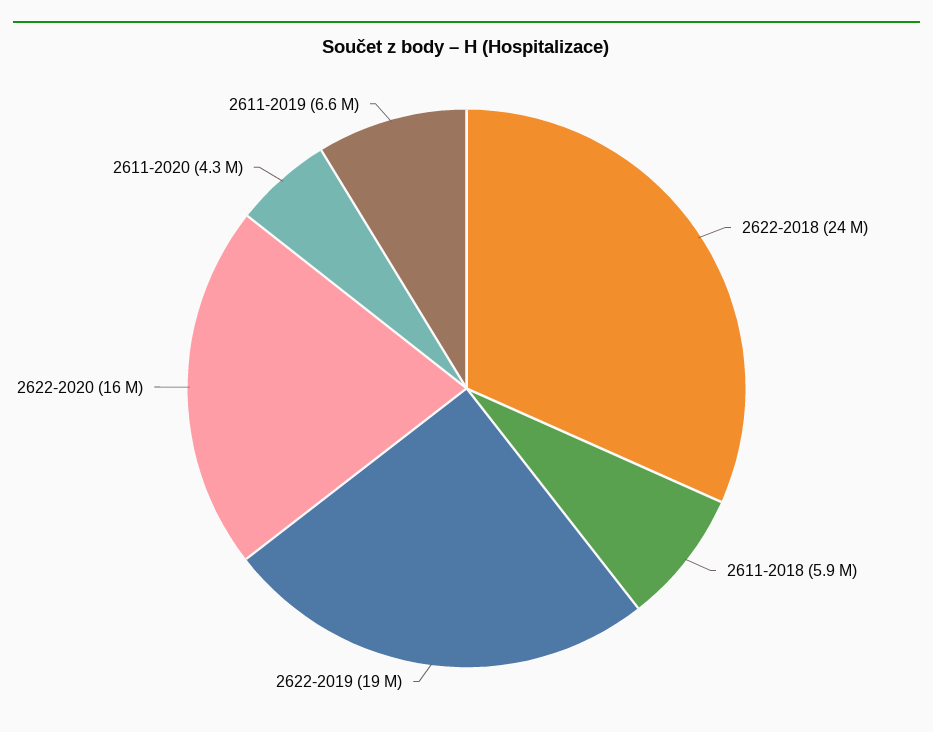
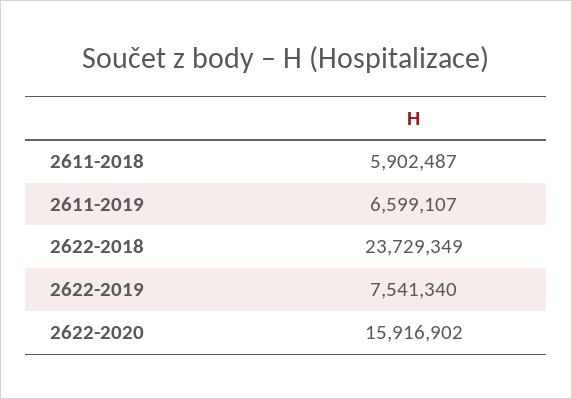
2622-2019: 19000000 -> 7541340
2611-2020: 4300000 -> none

